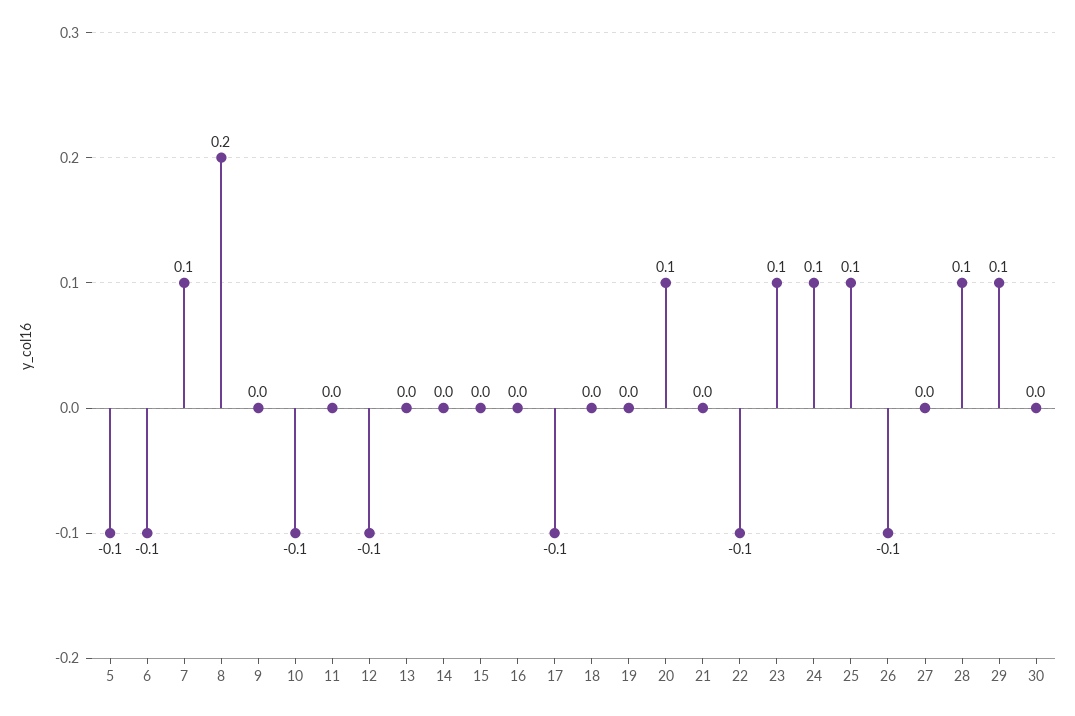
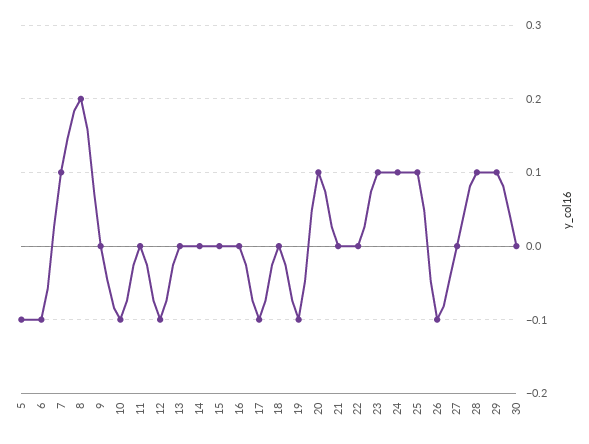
19: 0 -> -0.1
22: -0.1 -> 0

